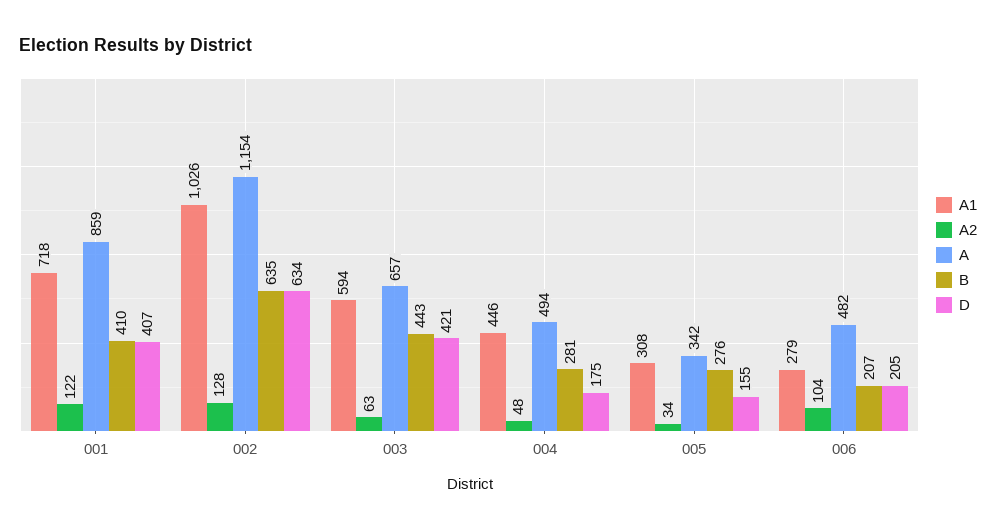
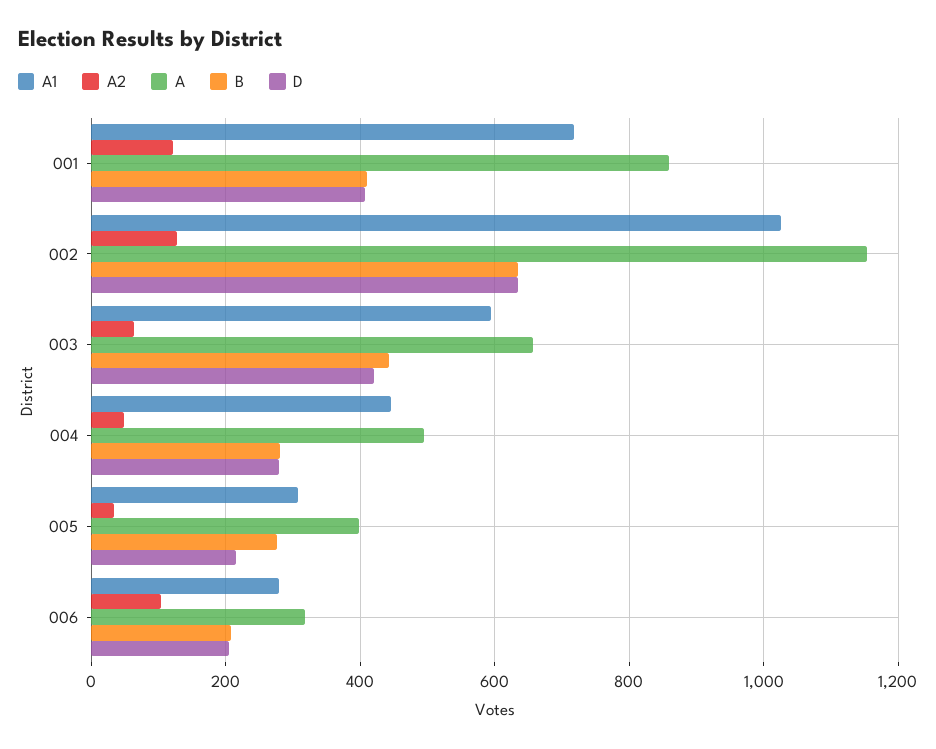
D, 004: 175 -> 280
A, 005: 342 -> 400
D, 005: 155 -> 220
A, 006: 482 -> 320

